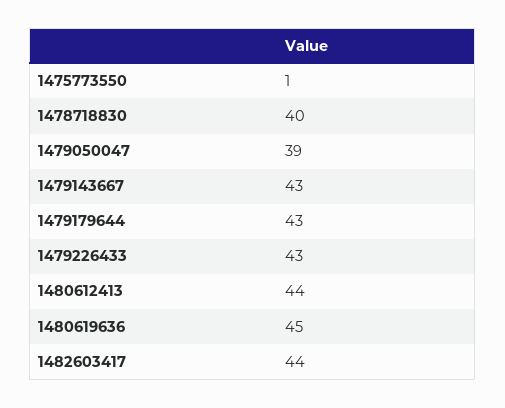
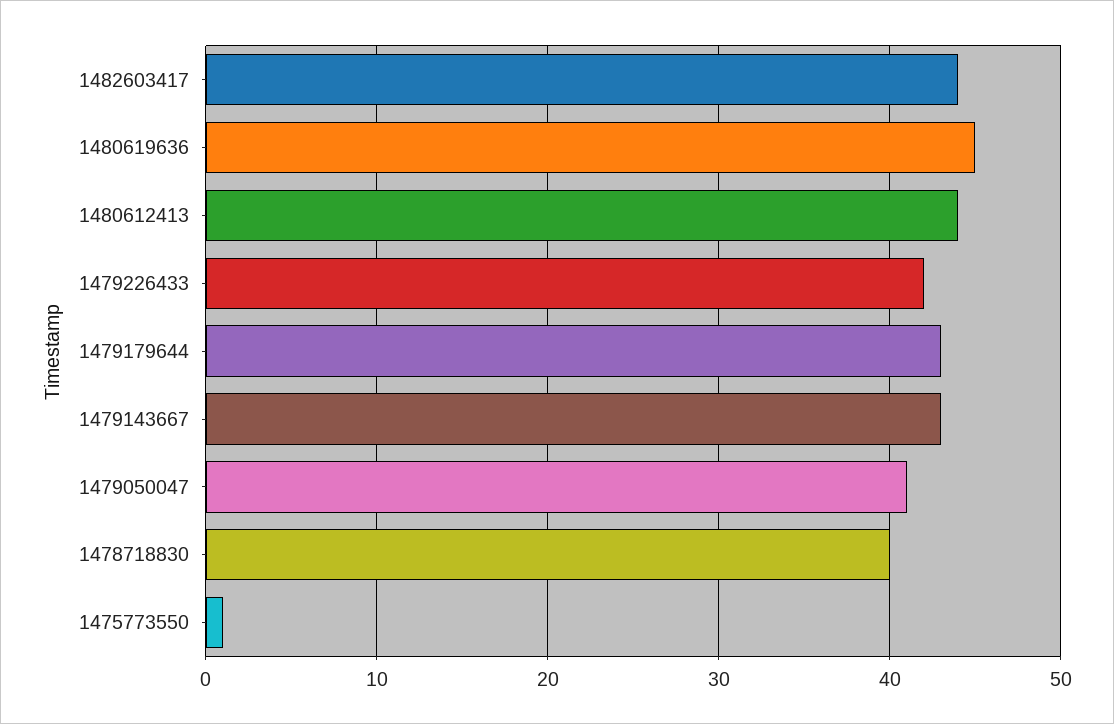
1479050047: 39 -> 41
1479226433: 43 -> 42

